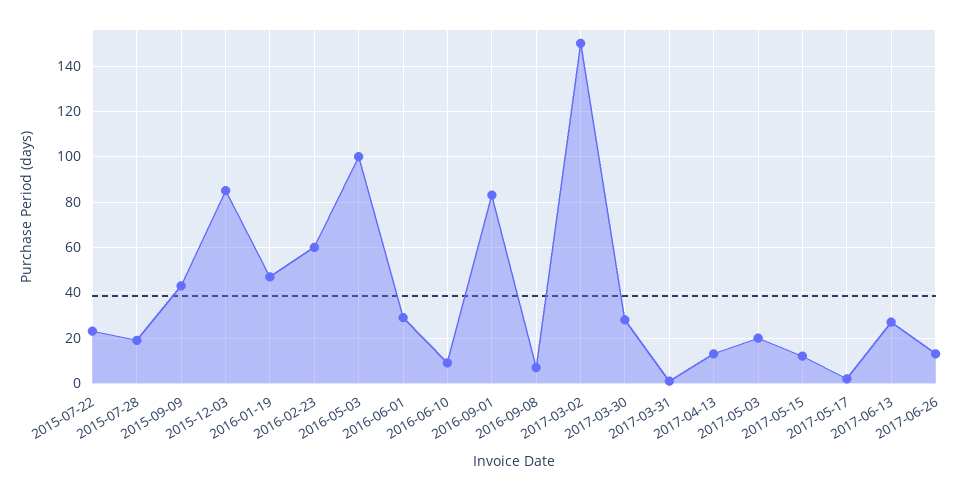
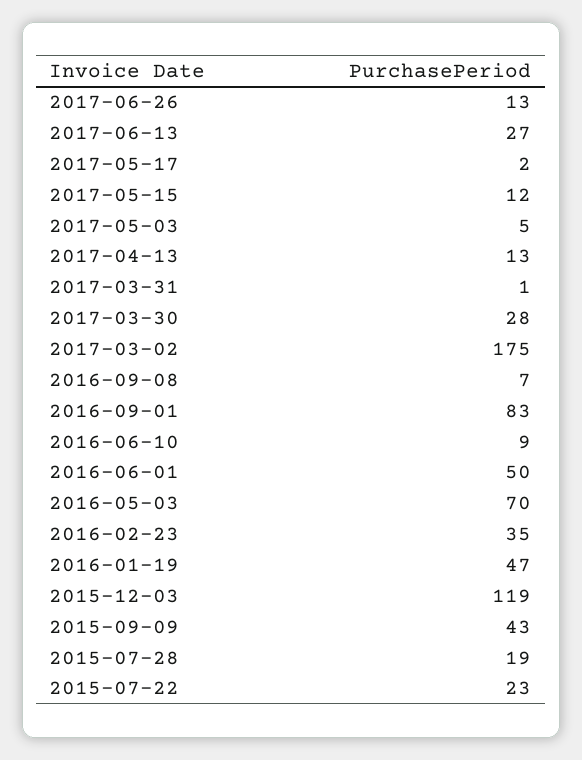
2015-12-03: 85 -> 119
2016-02-23: 60 -> 35
2016-05-03: 100 -> 70
2016-06-01: 30 -> 50
2017-03-02: 150 -> 175
2017-05-03: 20 -> 5

